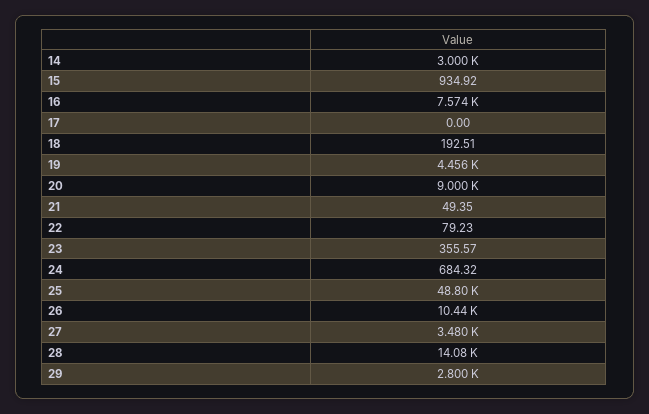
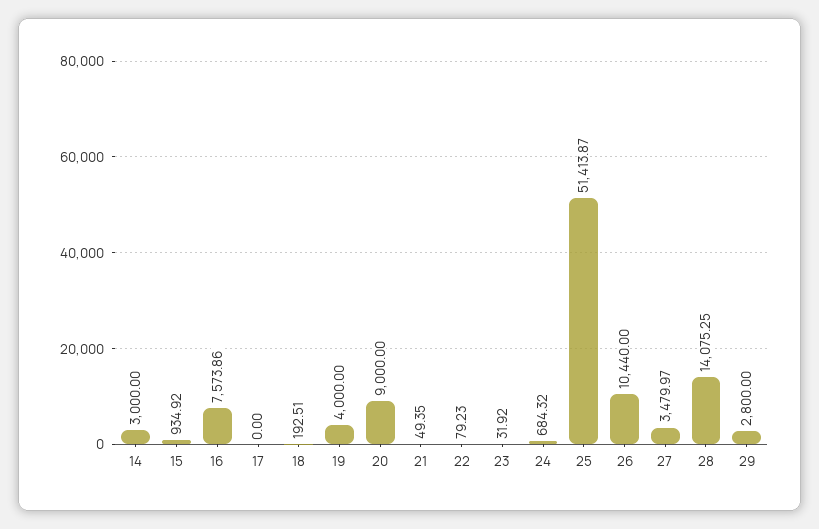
19: 4456 -> 4000
23: 355.57 -> 31.92
25: 48800 -> 51413.87

